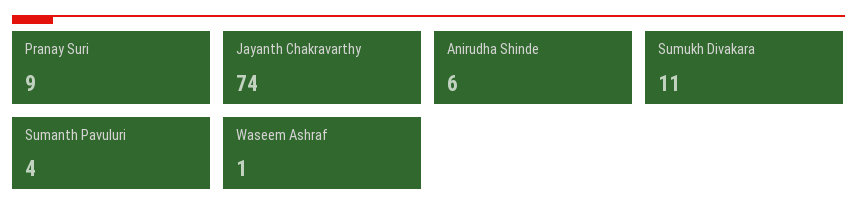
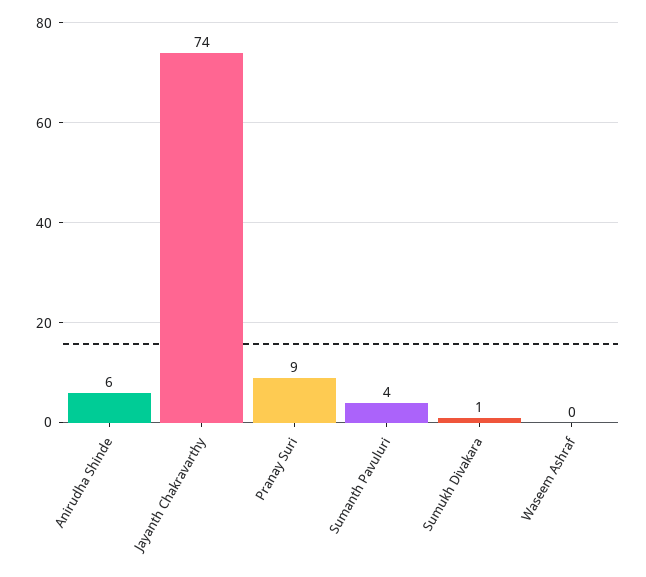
Sumukh Divakara: 11 -> 1
Waseem Ashraf: 1 -> 0

